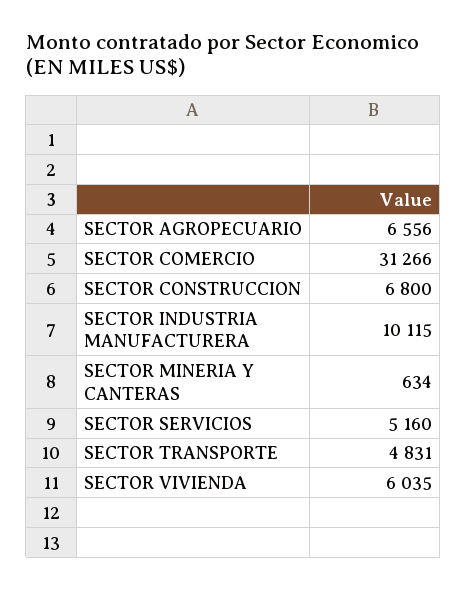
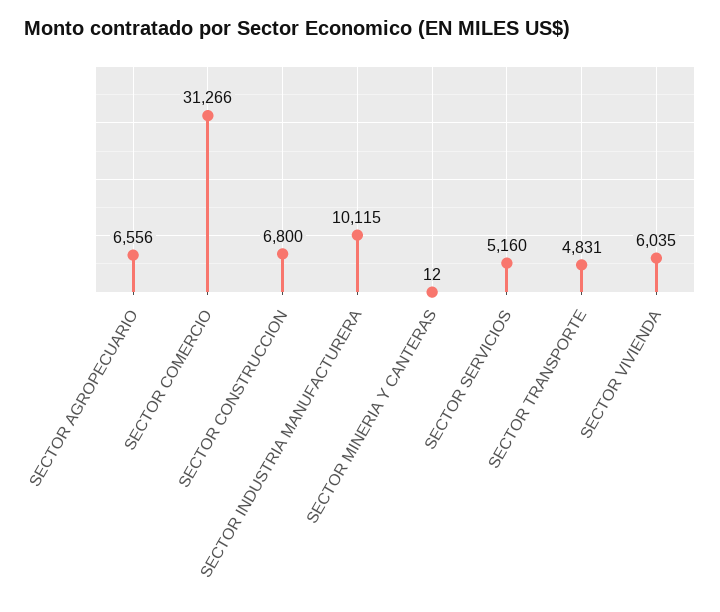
SECTOR MINERIA Y CANTERAS: 634 -> 12

